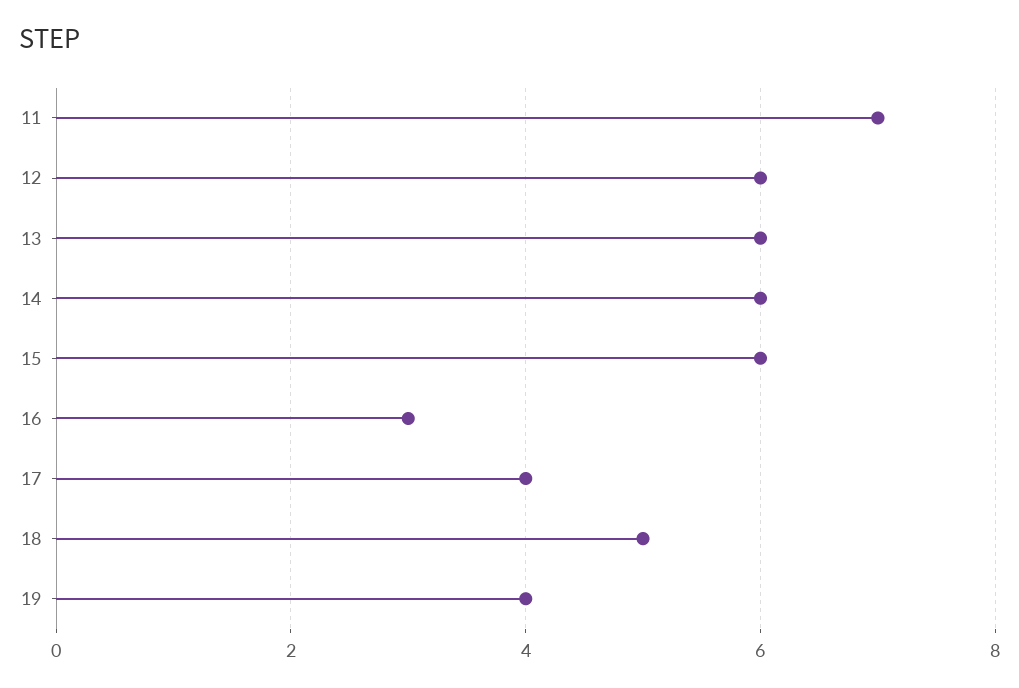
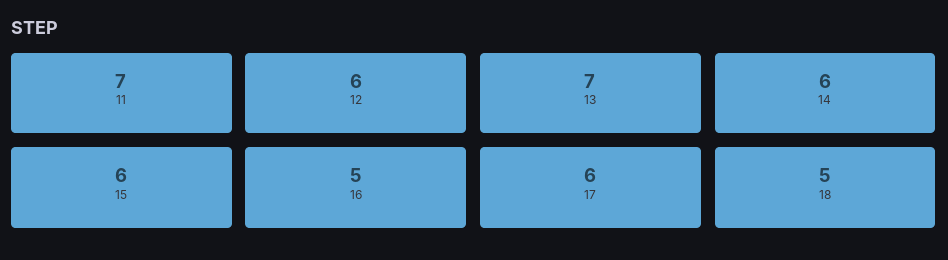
13: 6 -> 7
16: 3 -> 5
17: 4 -> 6
19: 4 -> none

